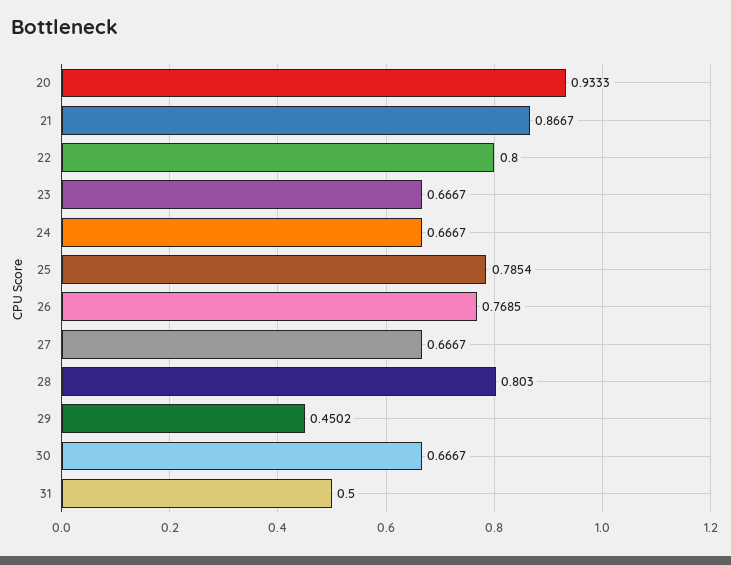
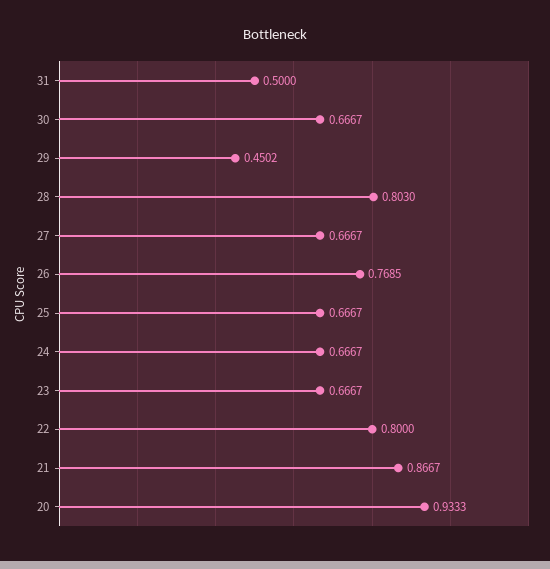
25: 0.7854 -> 0.6667

